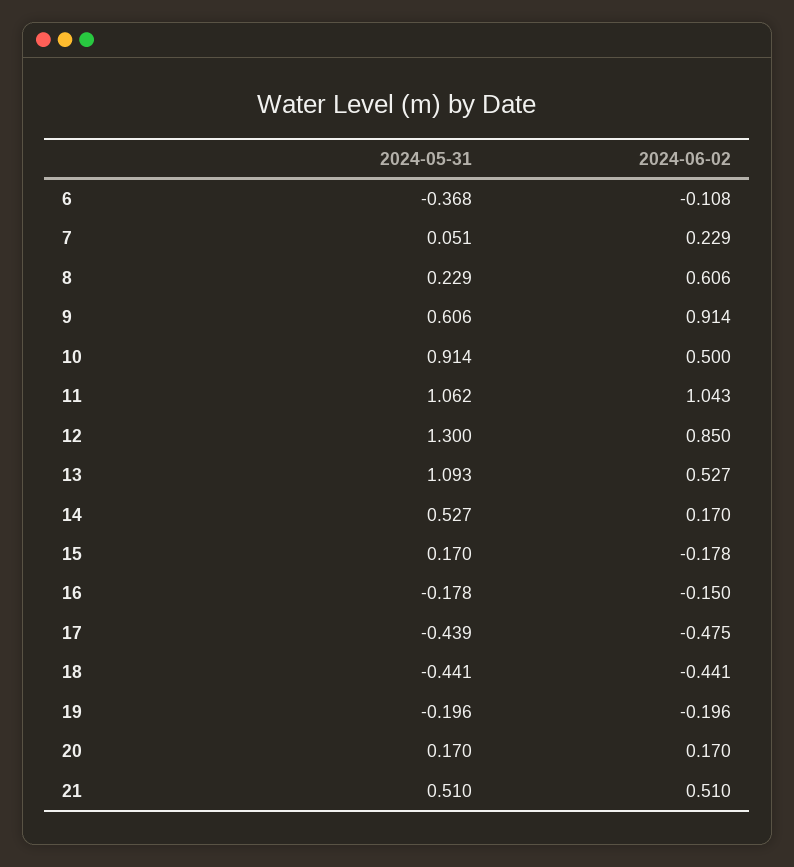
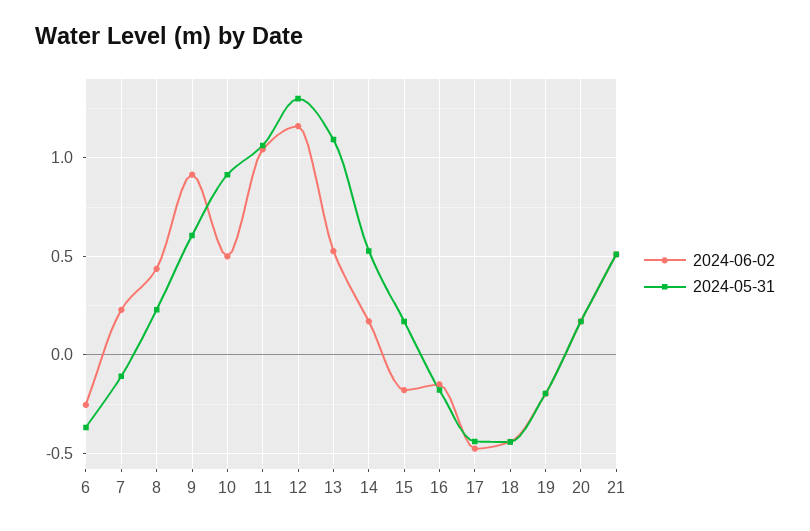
2024-06-02, 6: -0.108 -> -0.25
2024-05-31, 7: 0.051 -> -0.1
2024-06-02, 8: 0.606 -> 0.45
2024-06-02, 12: 0.85 -> 1.15

